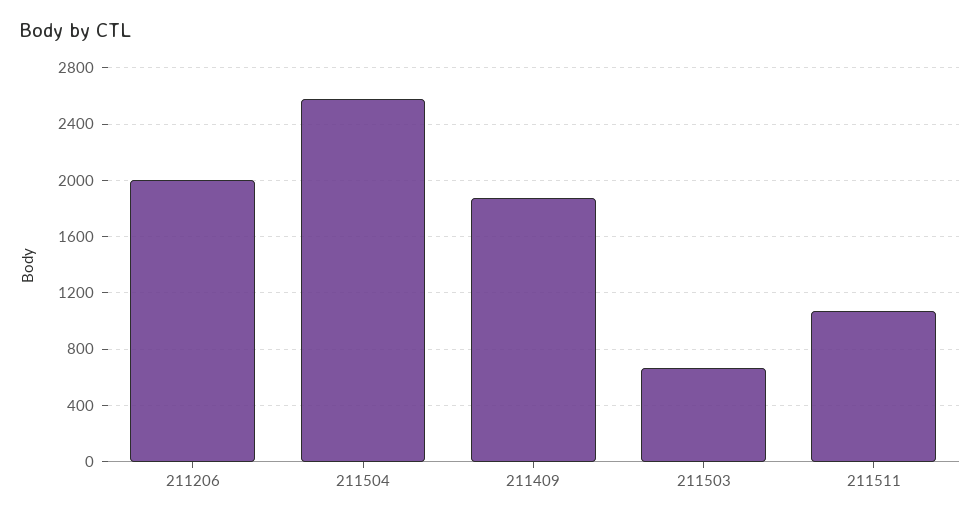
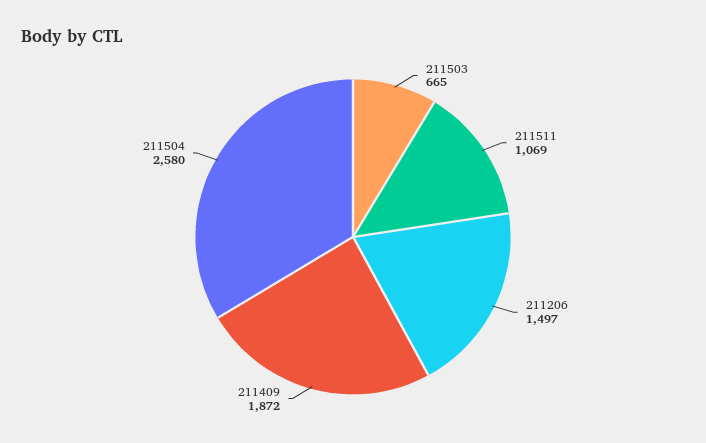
211206: 2000 -> 1497

